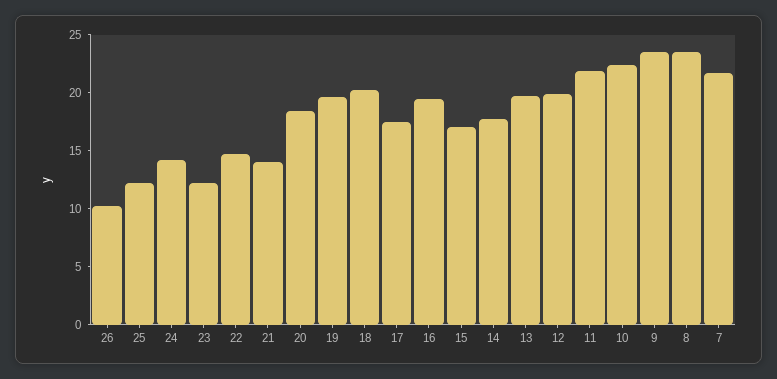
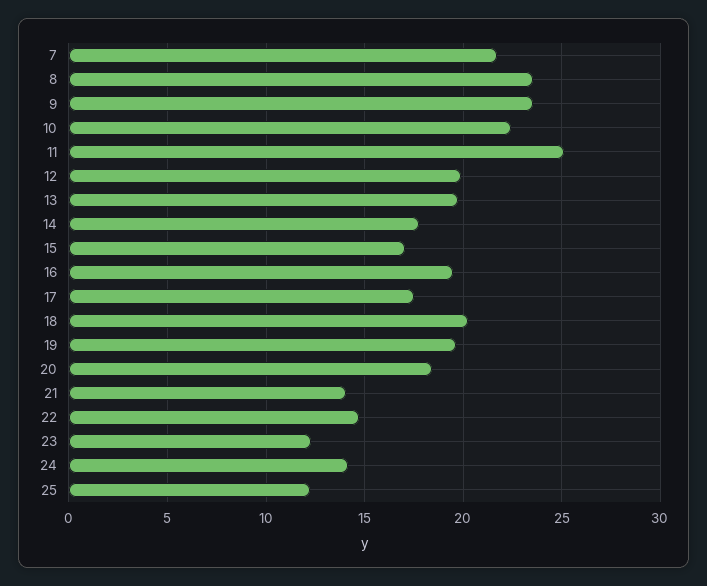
26: 10 -> none
11: 22 -> 25

